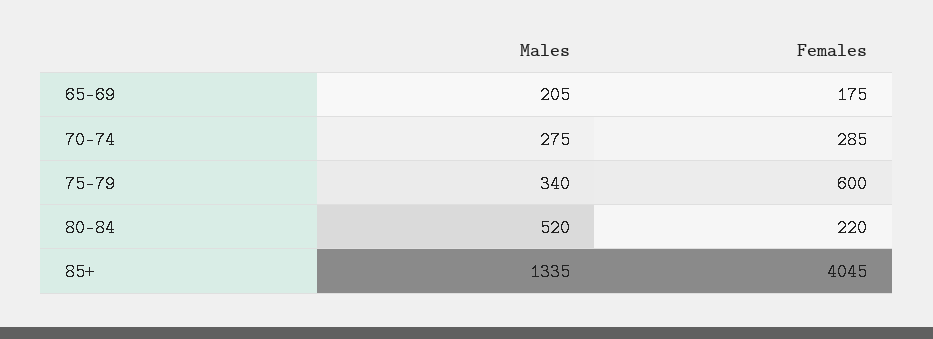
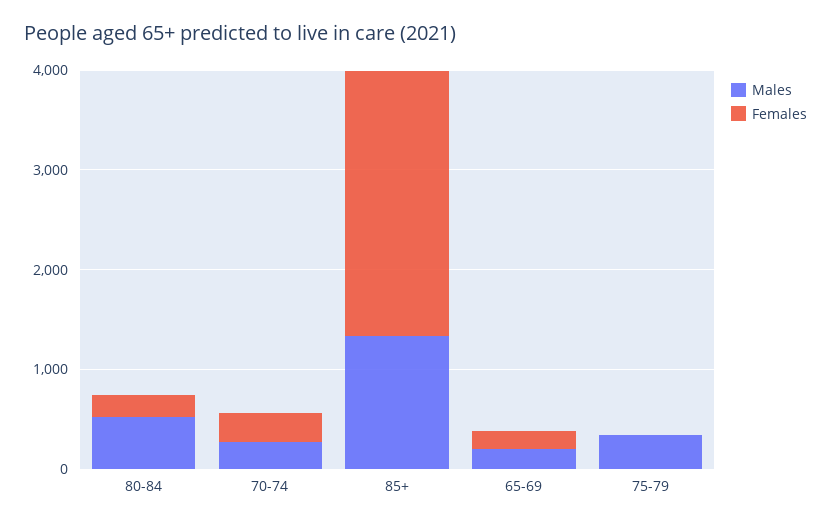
Females, 75-79: 600 -> 0
Females, 85+: 4045 -> 2600

